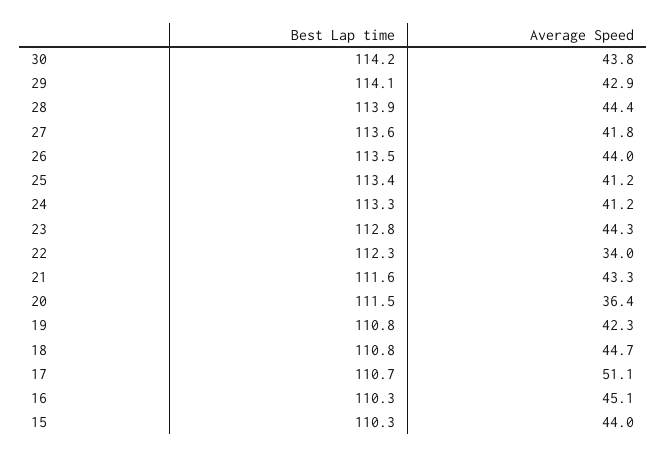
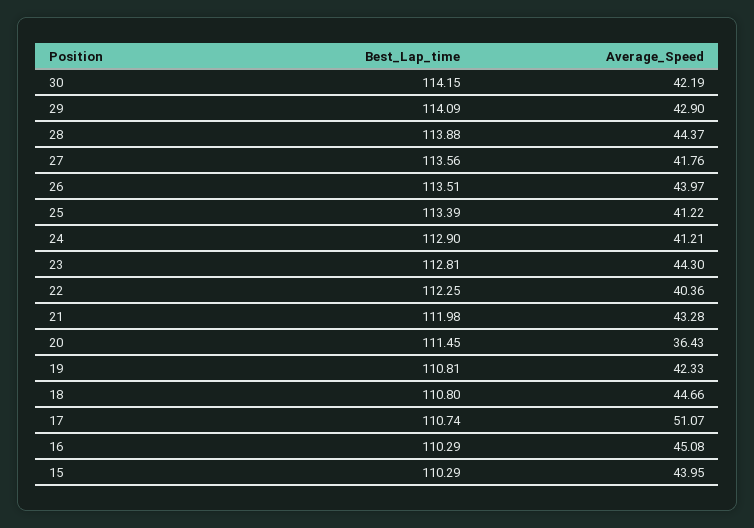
Average Speed, 30: 43.8 -> 42.19
Best Lap time, 24: 113.3 -> 112.9
Average Speed, 22: 34 -> 40.36
Best Lap time, 21: 111.6 -> 111.98

